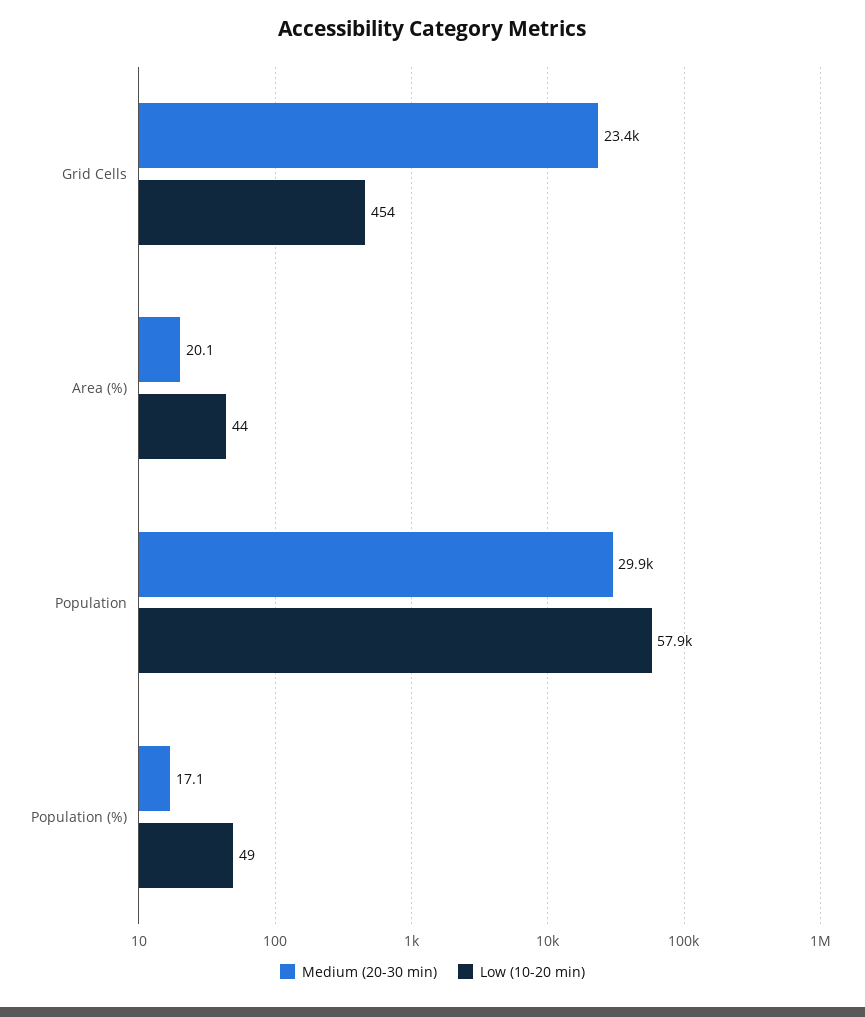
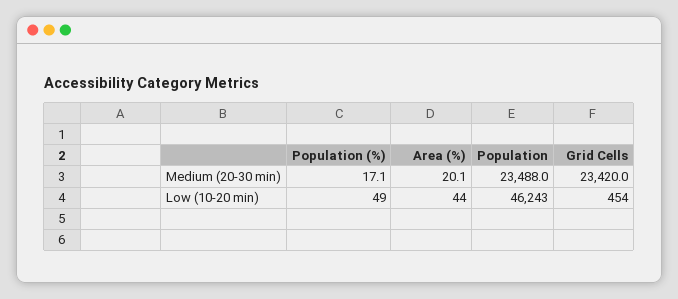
Medium (20-30 min), Population: 29900 -> 23488
Low (10-20 min), Population: 57900 -> 46243

